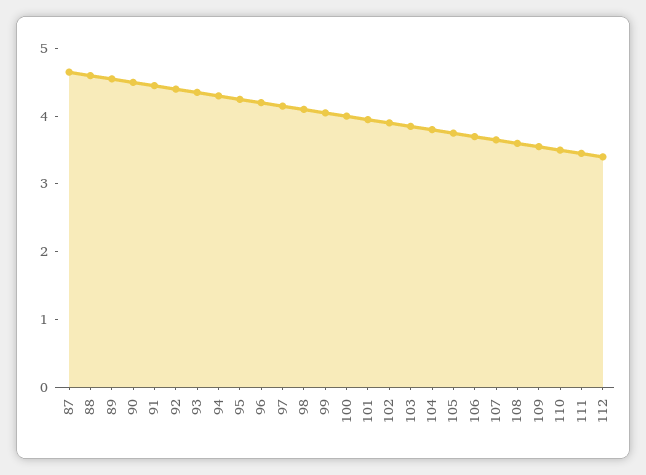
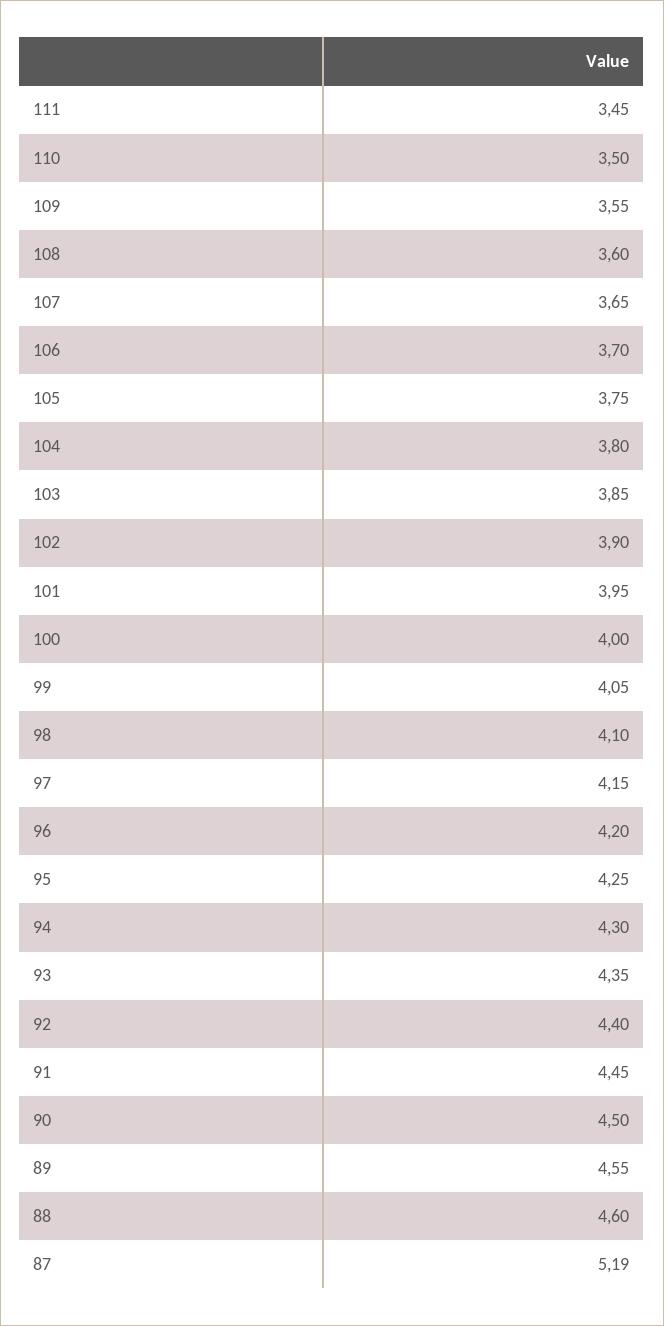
87: 4.6 -> 5.19
112: 3.4 -> none

